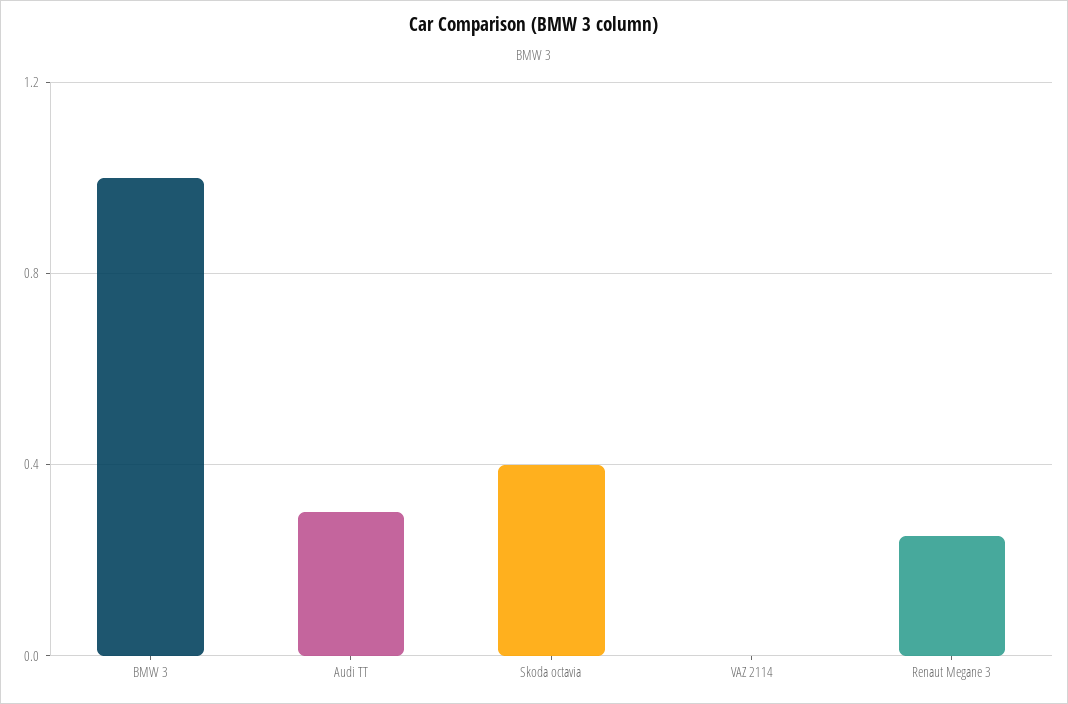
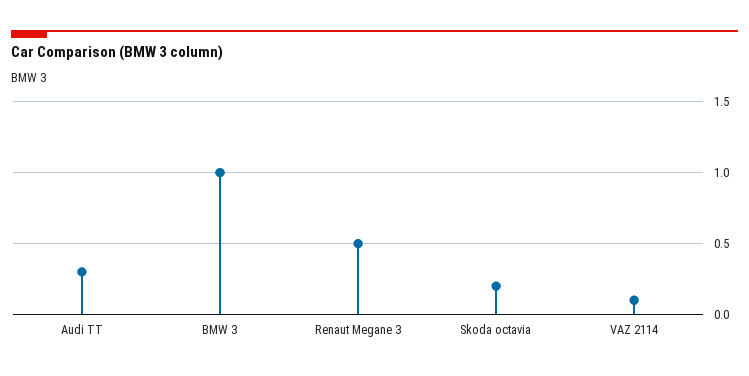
Skoda octavia: 0.4 -> 0.2
VAZ 2114: 0 -> 0.1
Renaut Megane 3: 0.25 -> 0.5

